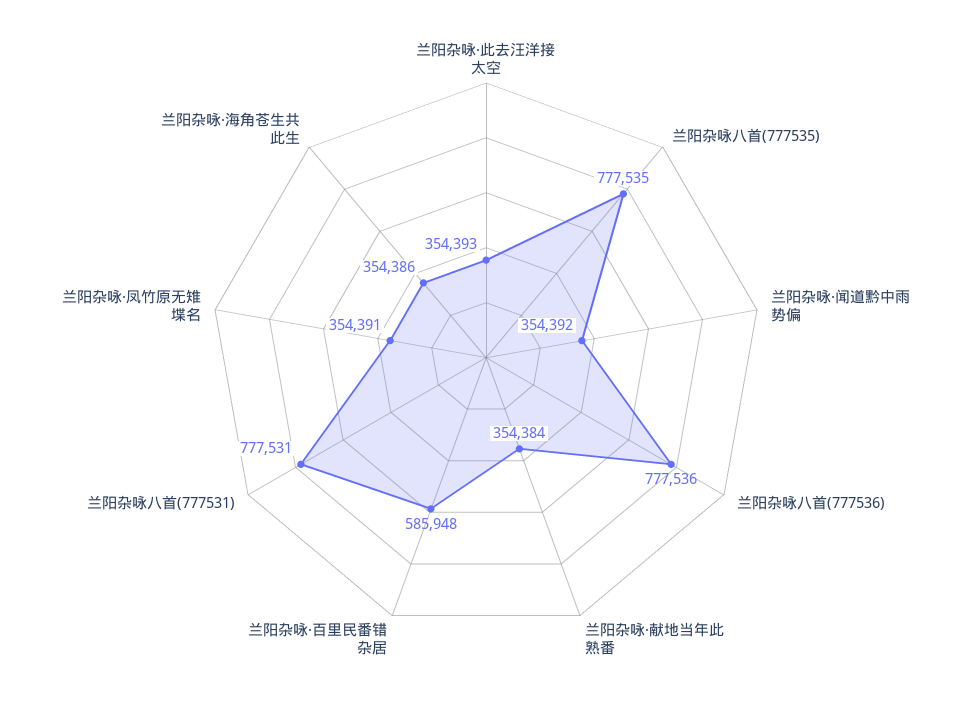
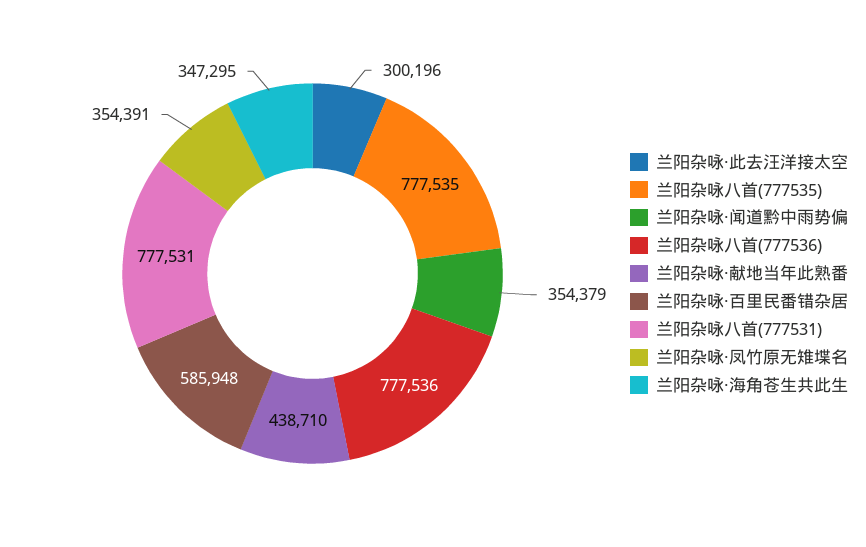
兰阳杂咏·此去汪洋接太空: 354393 -> 300196
兰阳杂咏·闻道黔中雨势偏: 354392 -> 354379
兰阳杂咏·献地当年此熟番: 354384 -> 438710
兰阳杂咏·海角苍生共此生: 354386 -> 347295

